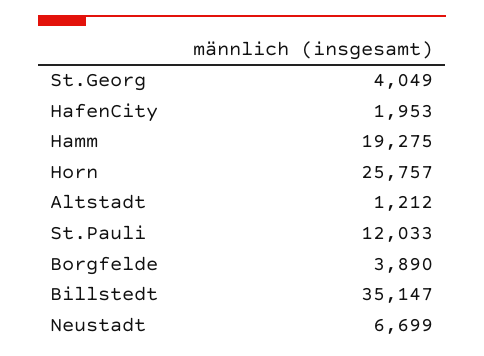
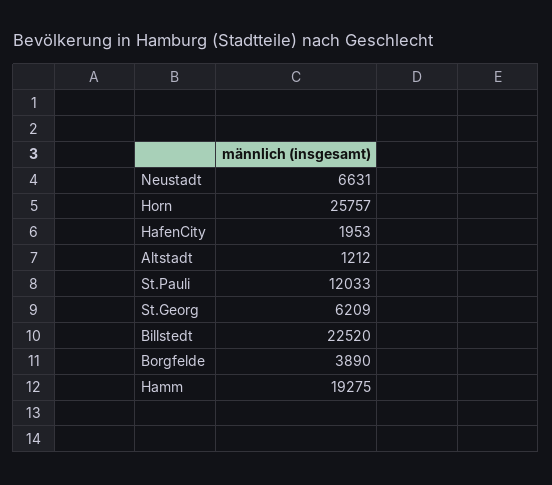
St.Georg: 4049 -> 6209
Billstedt: 35147 -> 22520
Neustadt: 6699 -> 6631

